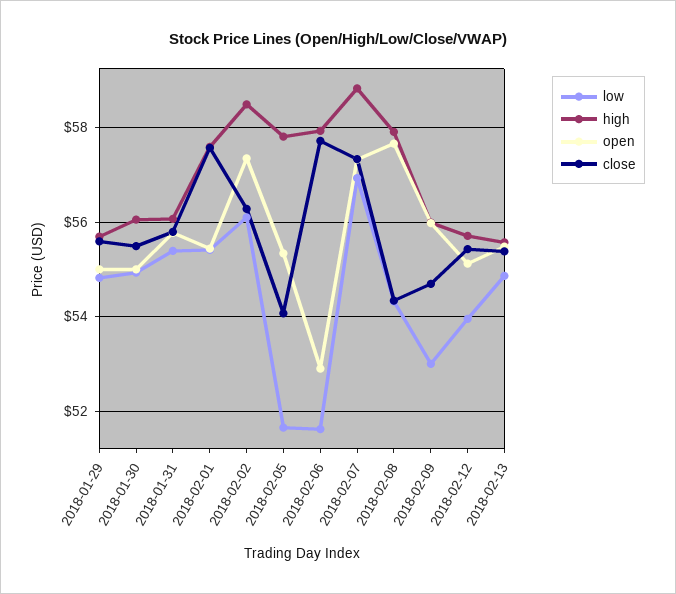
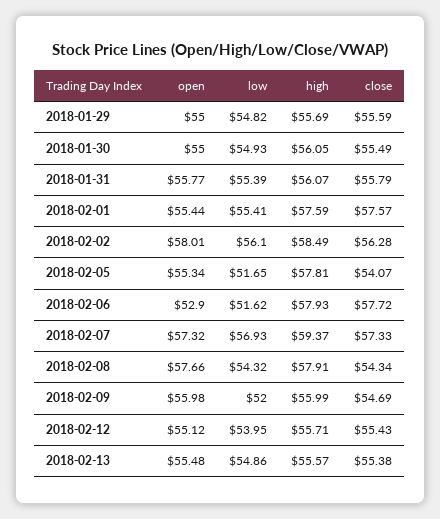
open, 2018-02-02: 57.4 -> 58.01
high, 2018-02-07: 58.8 -> 59.37
low, 2018-02-09: 53 -> 52

